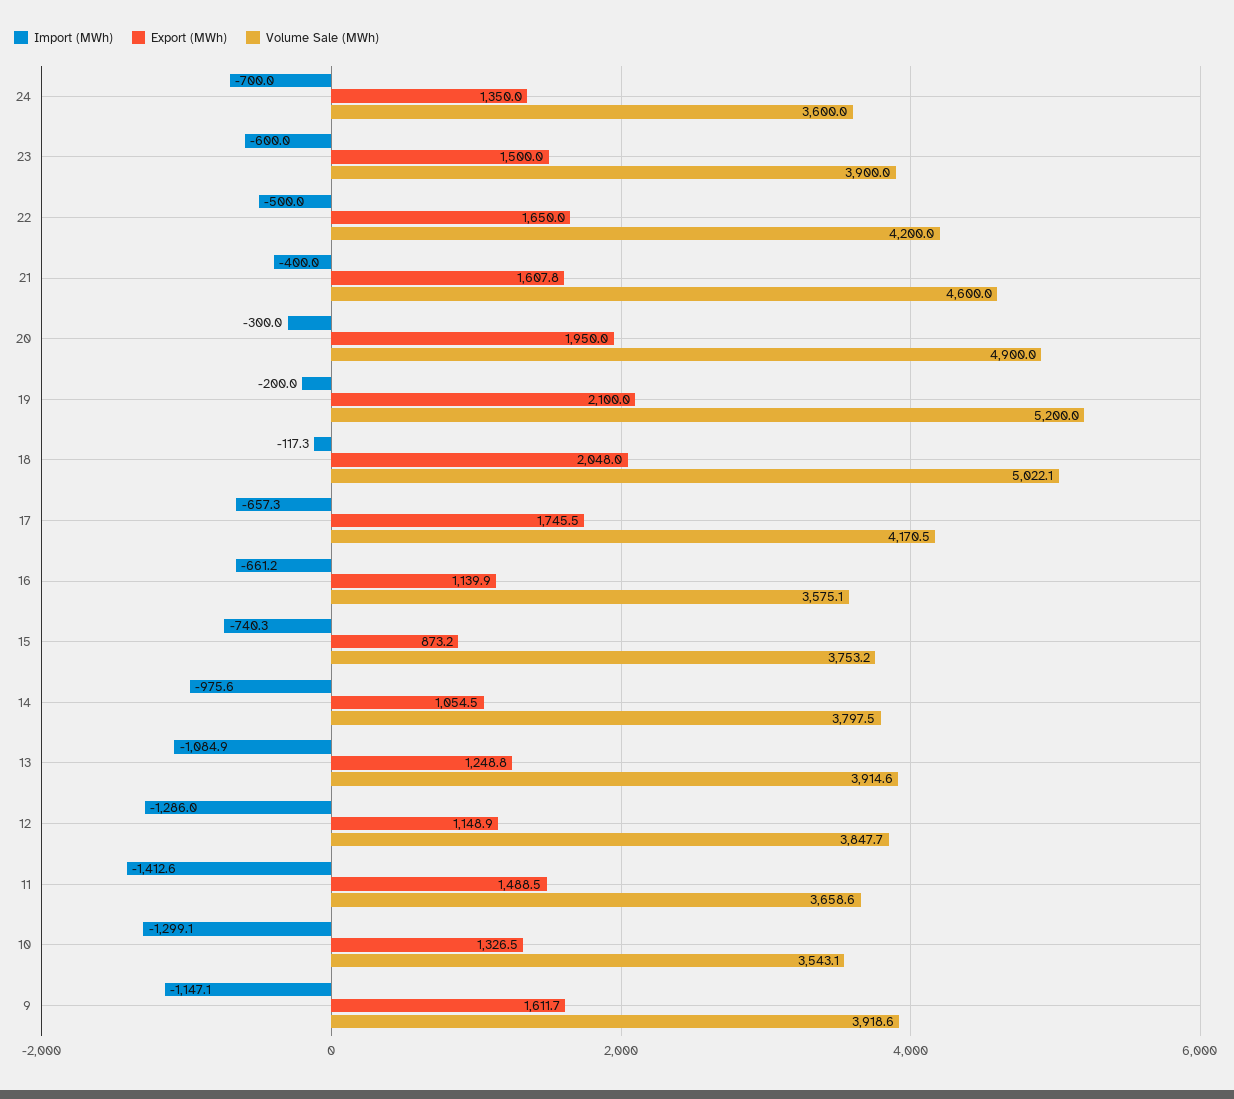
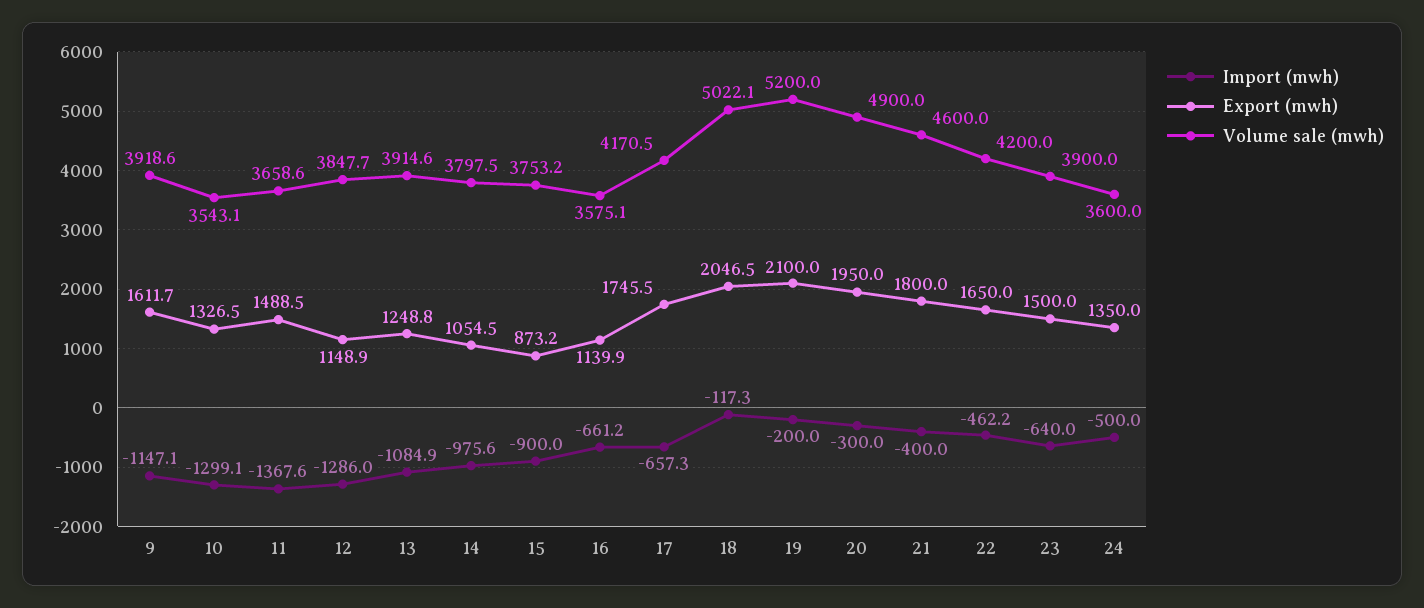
Import (MWh), 24: -700 -> -500
Import (MWh), 23: -600 -> -640
Import (MWh), 22: -500 -> -462.2
Export (MWh), 21: 1607.8 -> 1800
Export (MWh), 18: 2048 -> 2046.5
Import (MWh), 15: -740.3 -> -900
Import (MWh), 11: -1412.6 -> -1367.6

